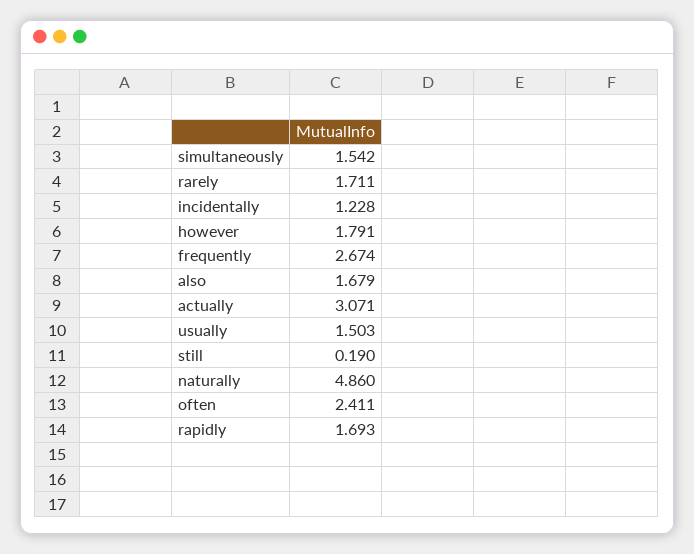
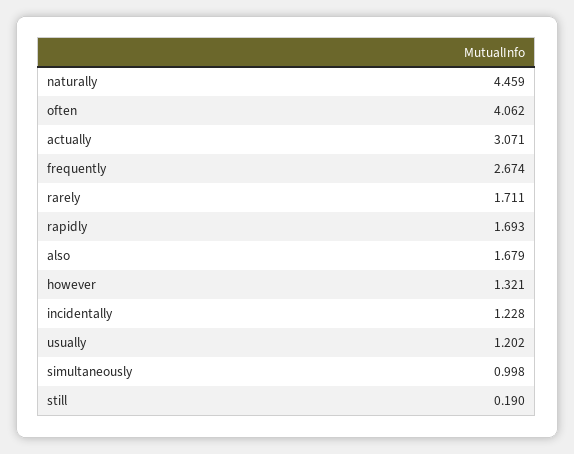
simultaneously: 1.542 -> 0.998
however: 1.791 -> 1.321
usually: 1.503 -> 1.202
naturally: 4.86 -> 4.459
often: 2.411 -> 4.062

